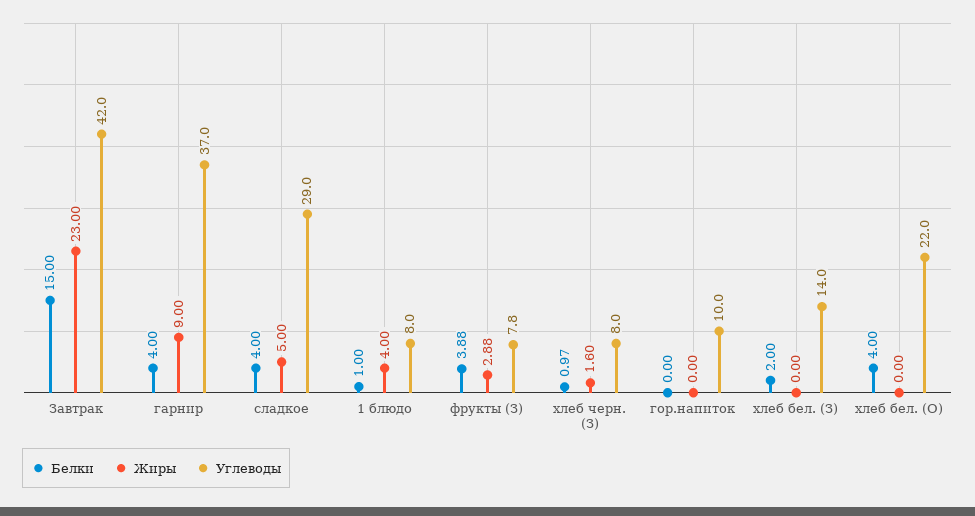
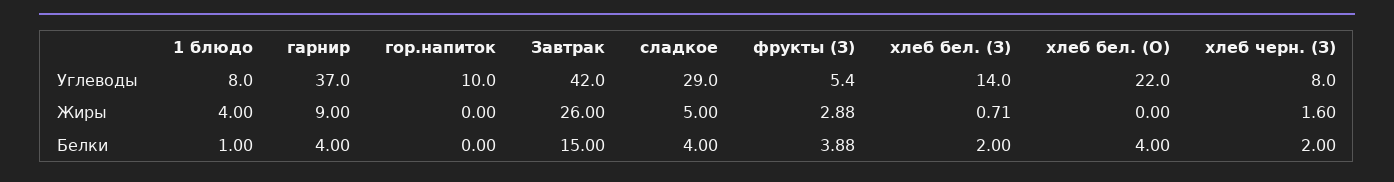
Жиры, Завтрак: 23 -> 26
Углеводы, фрукты (З): 7.8 -> 5.4
Белки, хлеб черн. (З): 0.97 -> 2
Жиры, хлеб бел. (З): 0 -> 0.71

